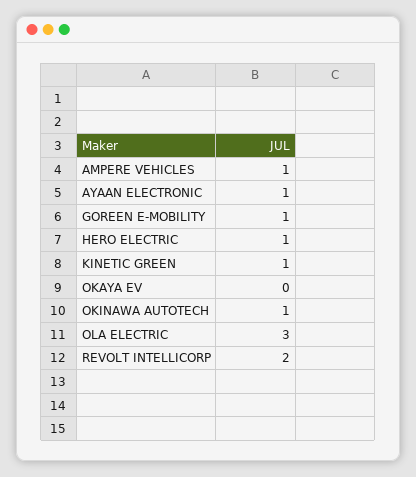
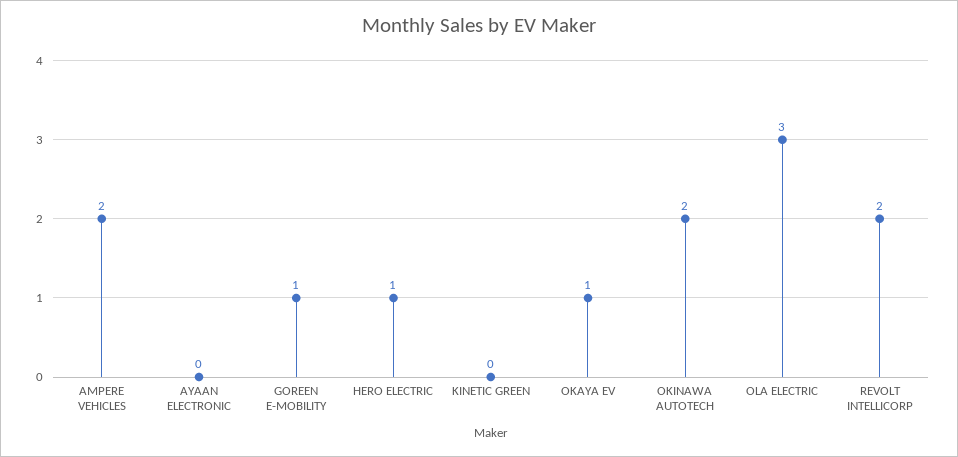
AMPERE VEHICLES: 1 -> 2
AYAAN ELECTRONIC: 1 -> 0
KINETIC GREEN: 1 -> 0
OKAYA EV: 0 -> 1
OKINAWA AUTOTECH: 1 -> 2

